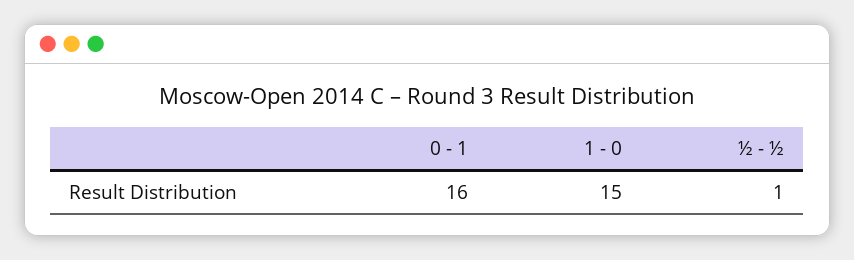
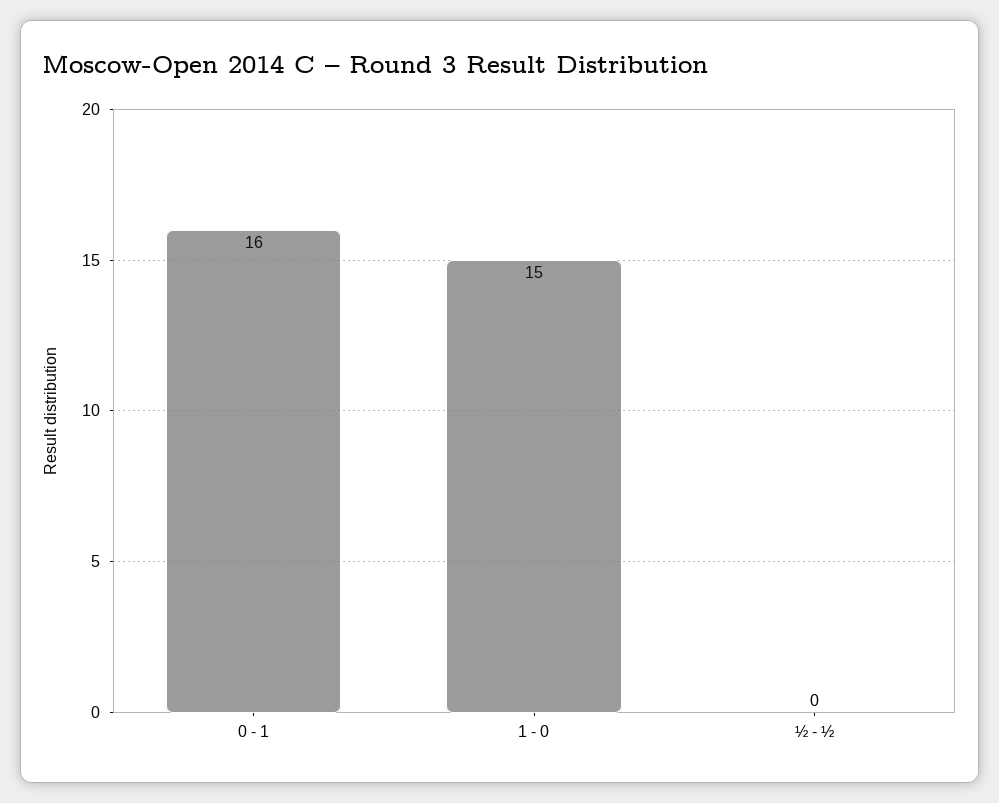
½ - ½: 1 -> 0

